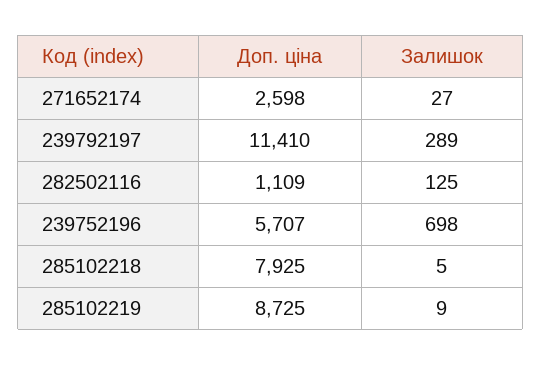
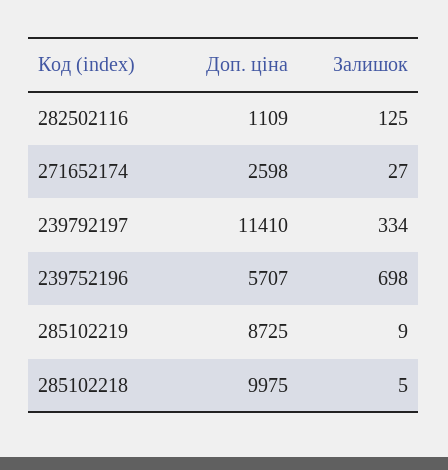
Залишок, 239792197: 289 -> 334
Доп. ціна, 285102218: 7925 -> 9975

